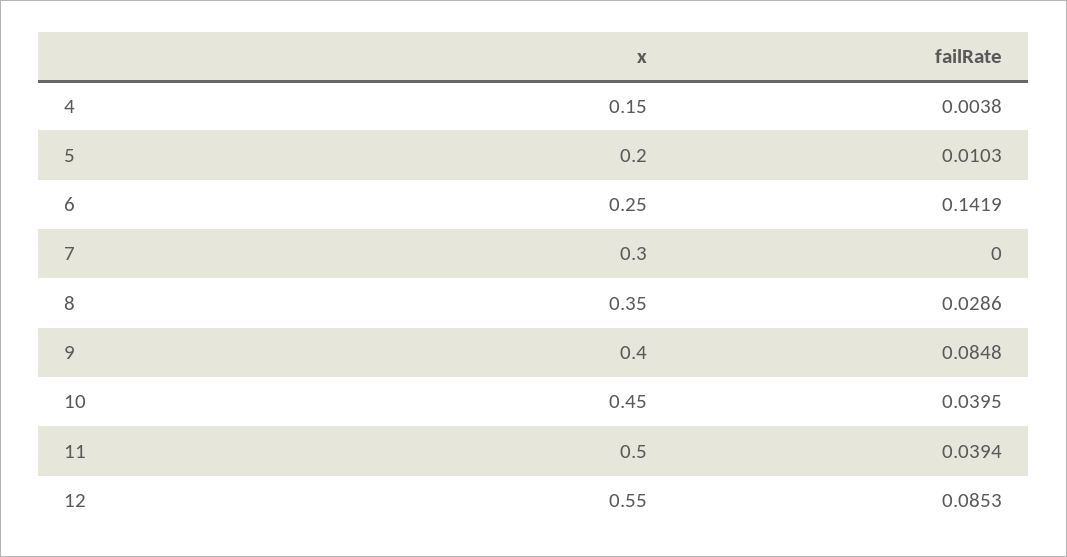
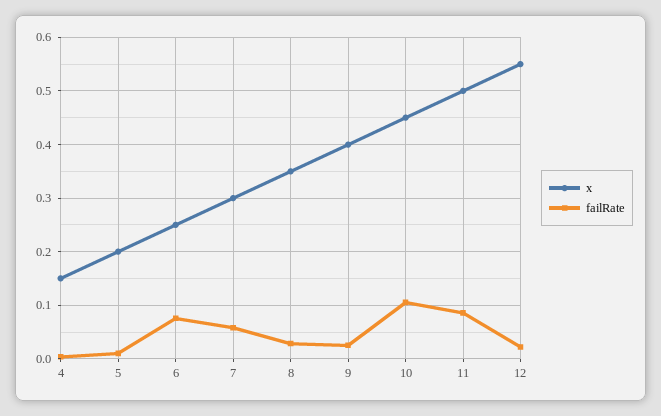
failRate, 6: 0.1419 -> 0.08
failRate, 7: 0 -> 0.06
failRate, 9: 0.0848 -> 0.02
failRate, 10: 0.0395 -> 0.1
failRate, 11: 0.0394 -> 0.08
failRate, 12: 0.0853 -> 0.02

